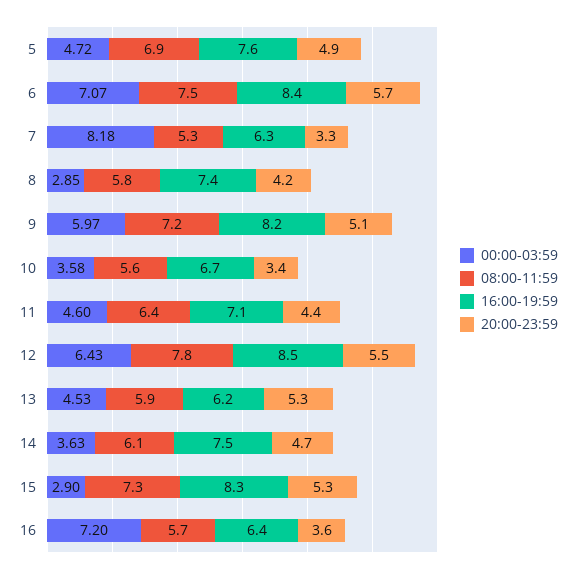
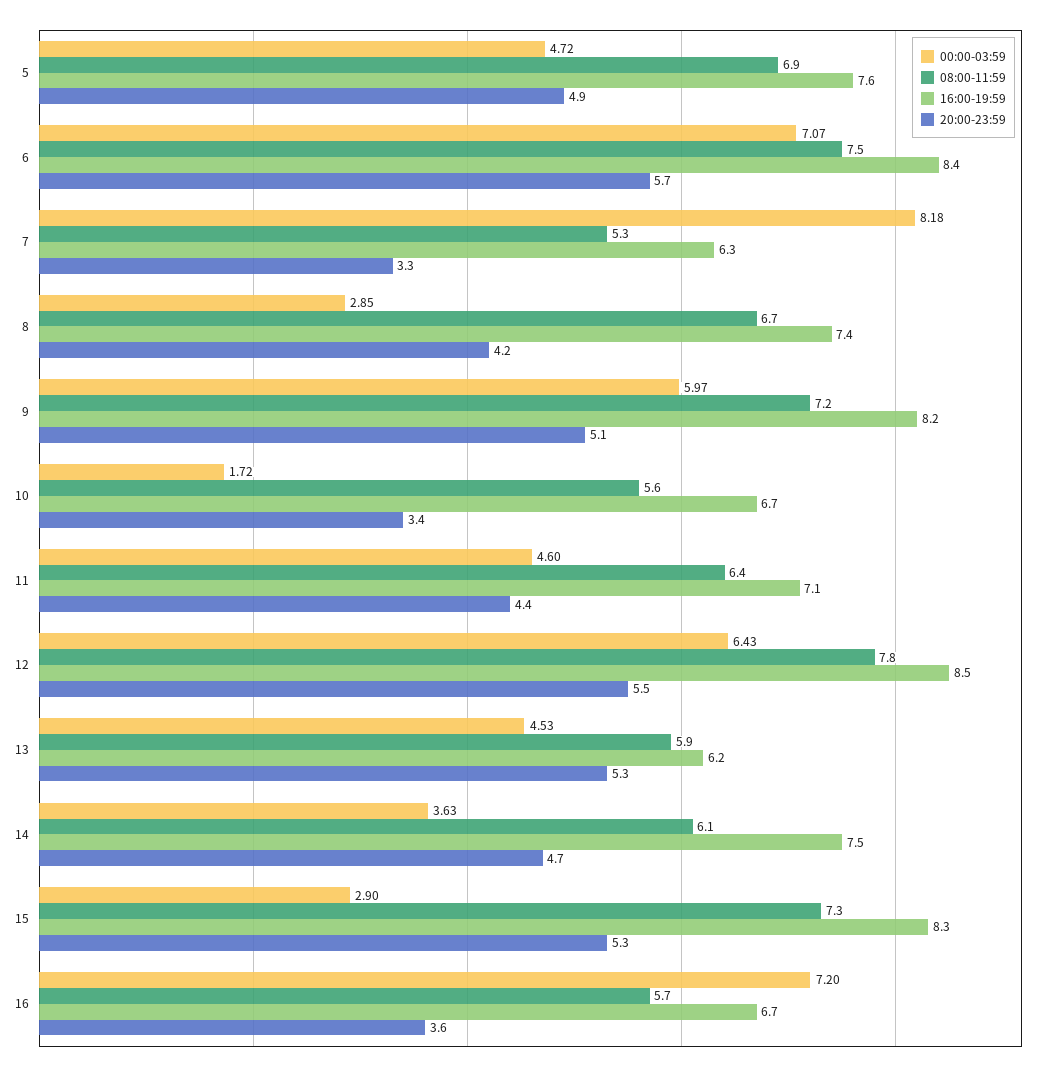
08:00-11:59, 8: 5.8 -> 6.7
00:00-03:59, 10: 3.58 -> 1.72
16:00-19:59, 16: 6.4 -> 6.7

